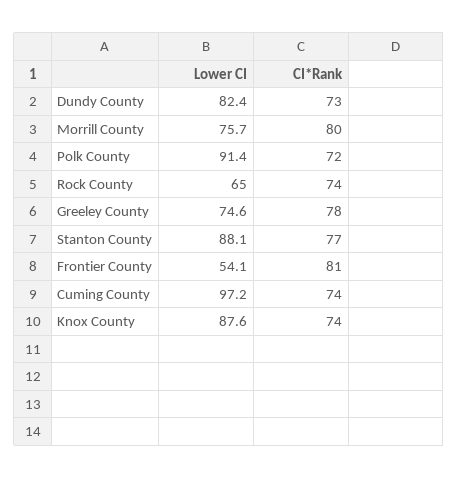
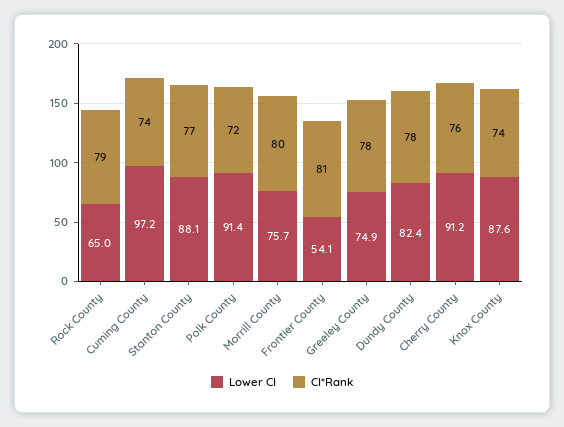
CI*Rank, Dundy County: 73 -> 78
CI*Rank, Rock County: 74 -> 79
Lower CI, Greeley County: 74.6 -> 74.9
Lower CI, Cherry County: none -> 91.2
CI*Rank, Cherry County: none -> 76

